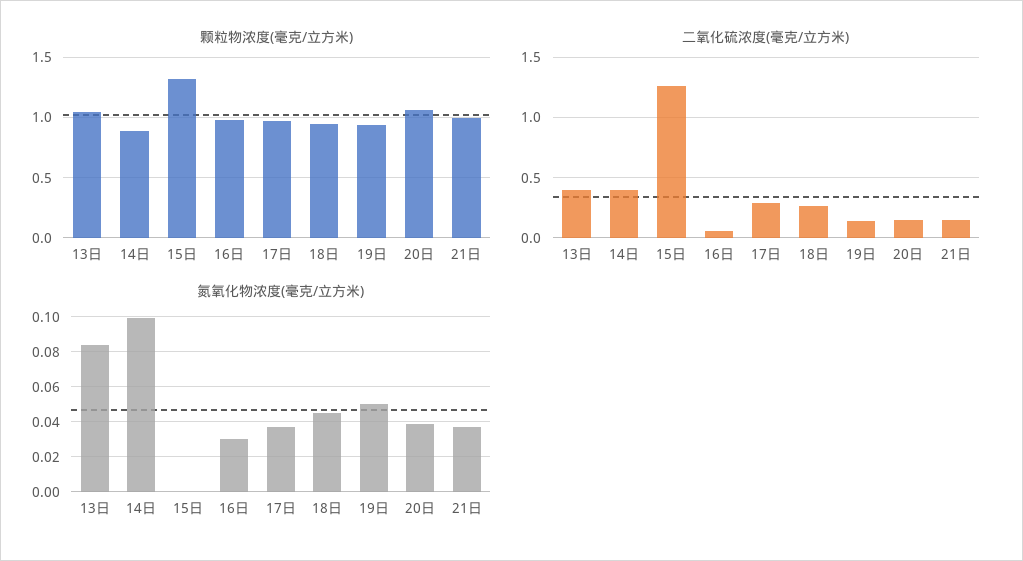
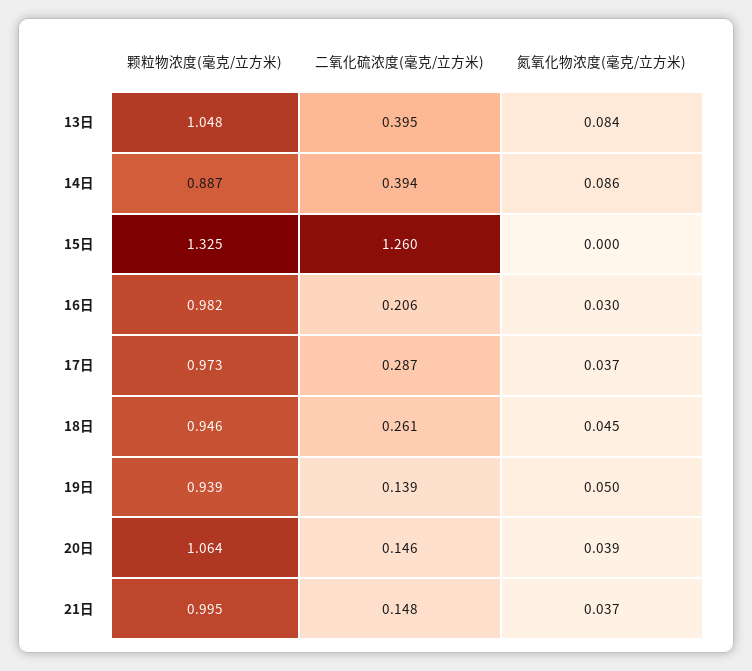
二氧化硫浓度(毫克/立方米), 16日: 0.05 -> 0.206
氮氧化物浓度(毫克/立方米), 14日: 0.1 -> 0.086

